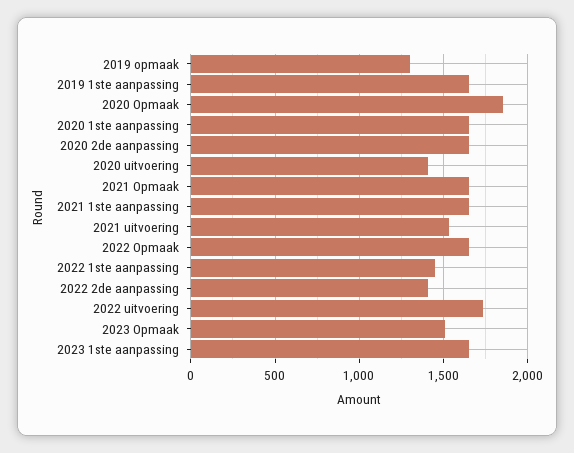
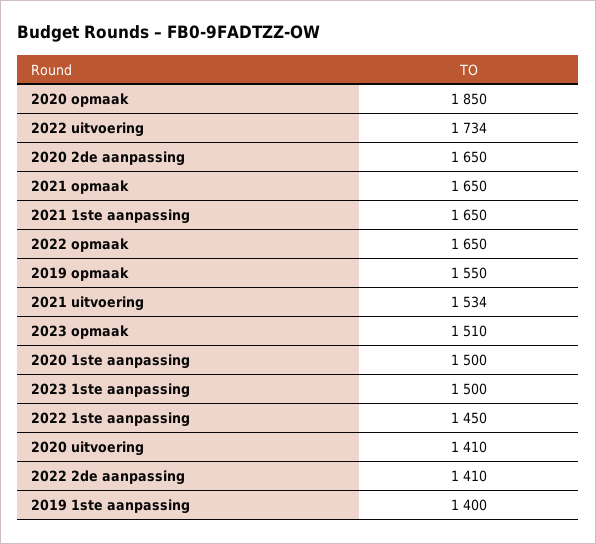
2019 opmaak: 1300 -> 1550
2019 1ste aanpassing: 1650 -> 1400
2020 1ste aanpassing: 1650 -> 1500
2023 1ste aanpassing: 1650 -> 1500

